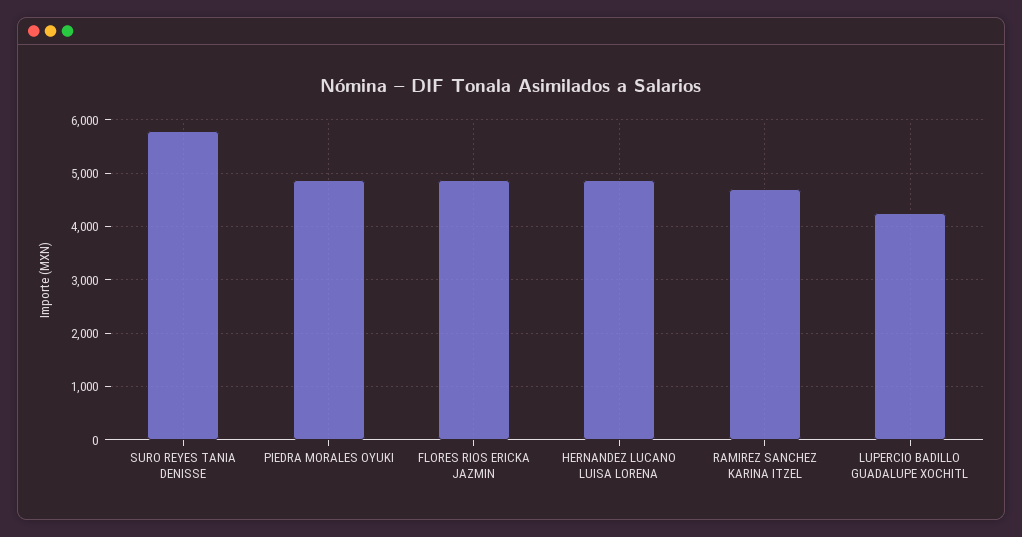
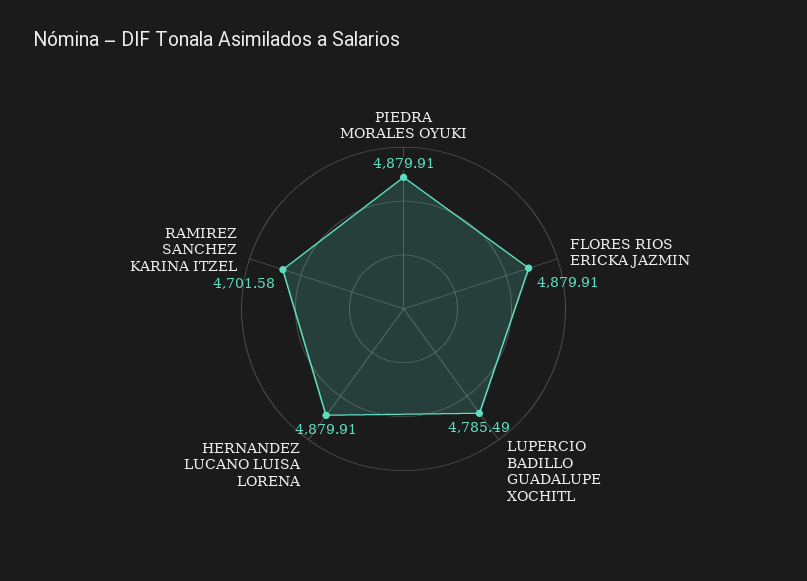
SURO REYES TANIA DENISSE: 5800 -> none
LUPERCIO BADILLO GUADALUPE XOCHITL: 4200 -> 4785.49

